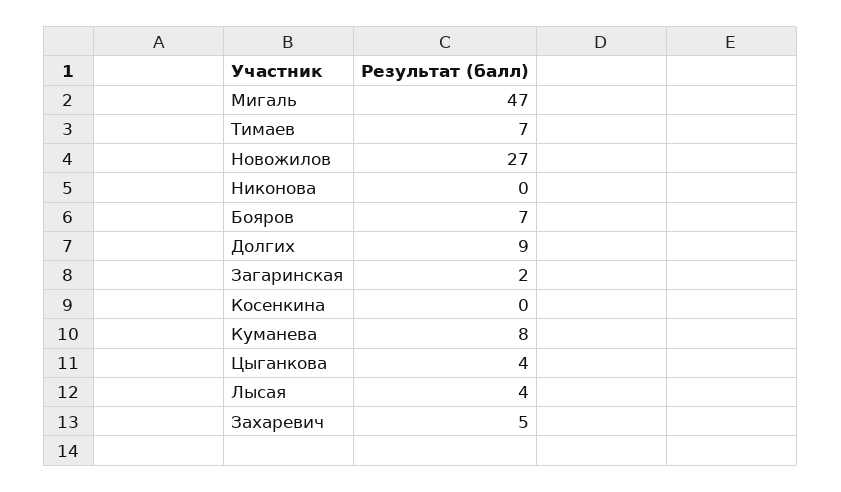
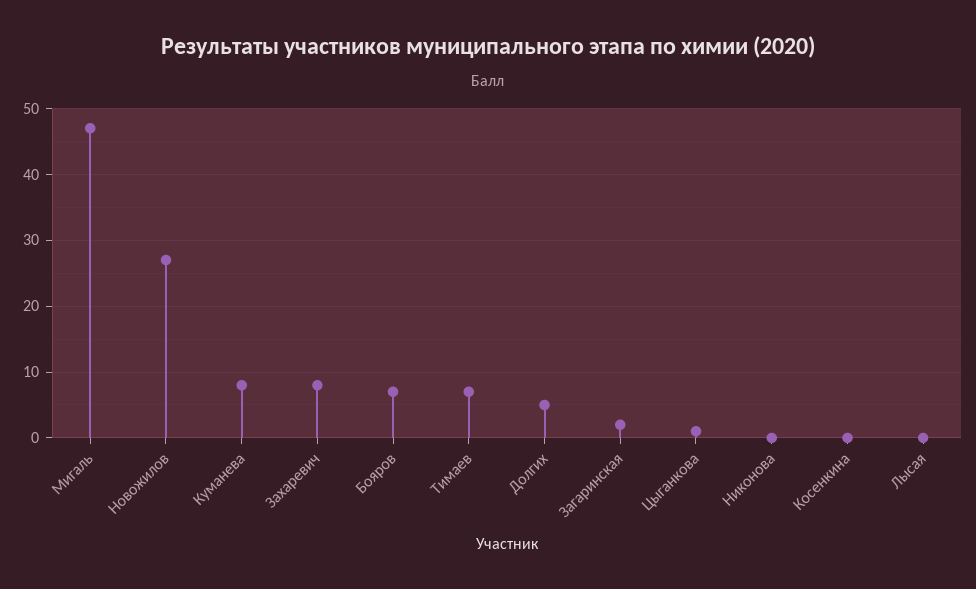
Долгих: 9 -> 5
Цыганкова: 4 -> 1
Лысая: 4 -> 0
Захаревич: 5 -> 8

